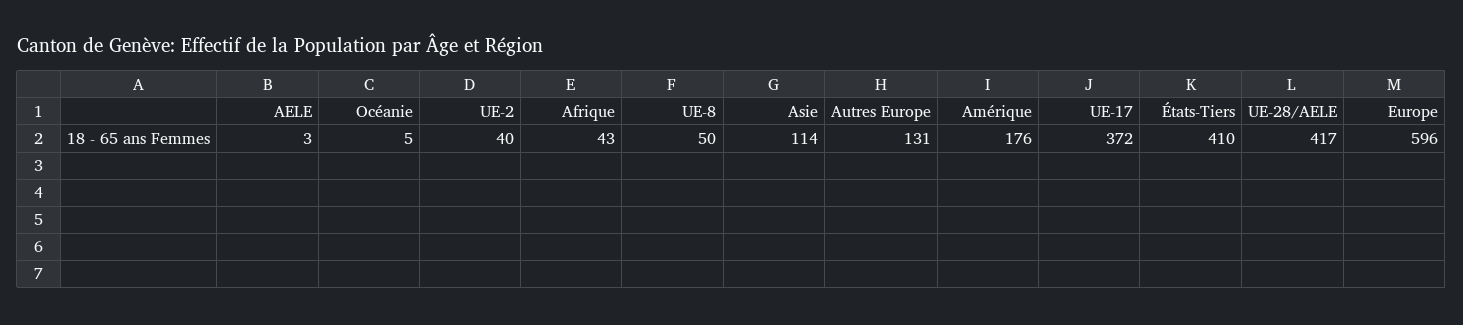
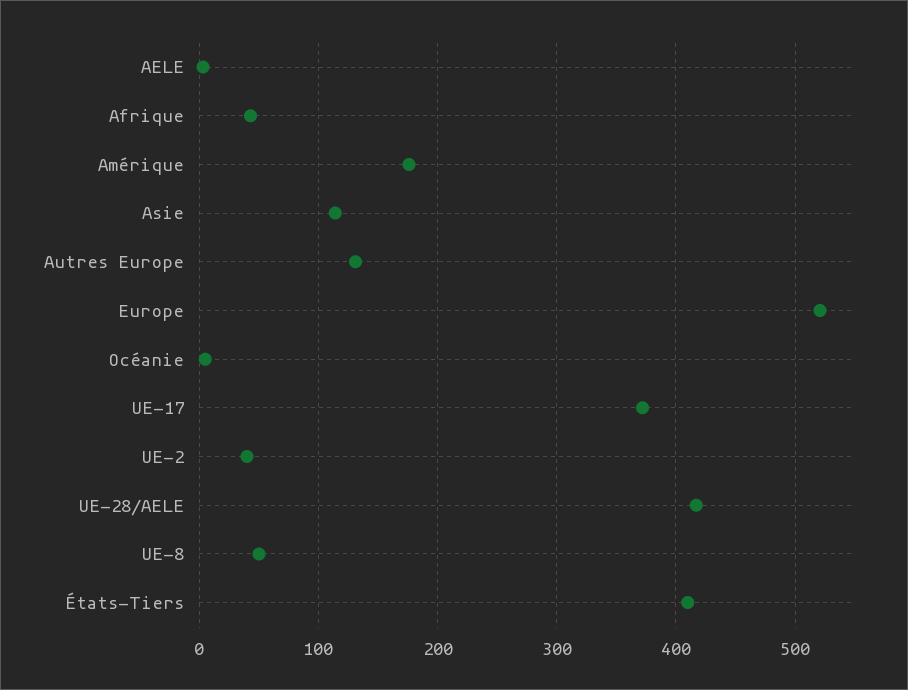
Europe: 596 -> 520

